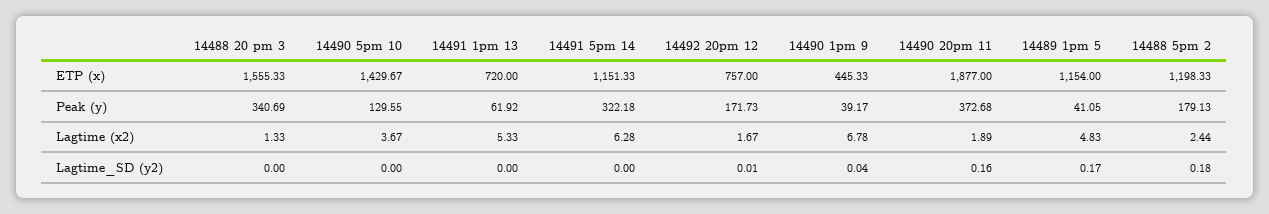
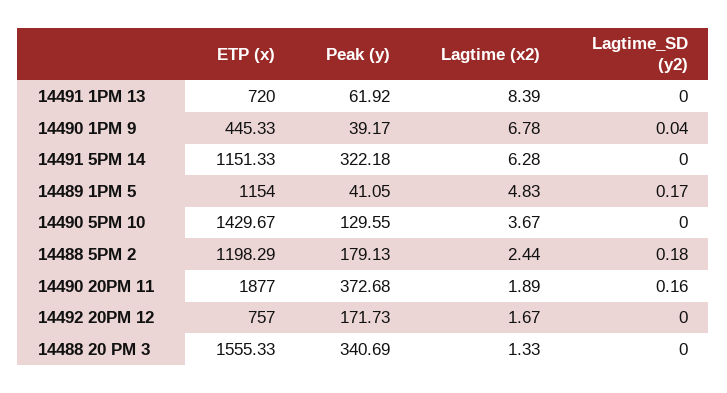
14488 5pm 2, ETP (x): 1198.33 -> 1198.29
14491 1pm 13, Lagtime (x2): 5.33 -> 8.39
14492 20pm 12, Lagtime_SD (y2): 0.01 -> 0

